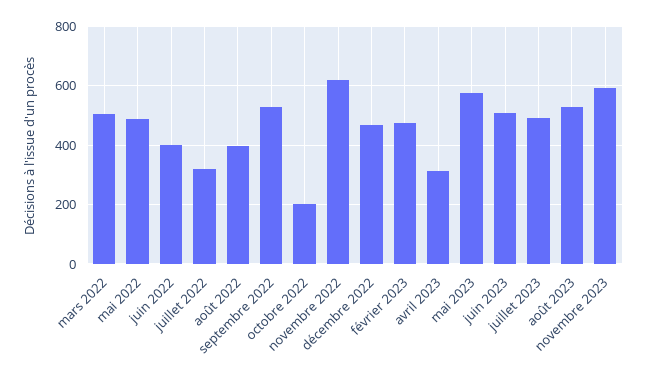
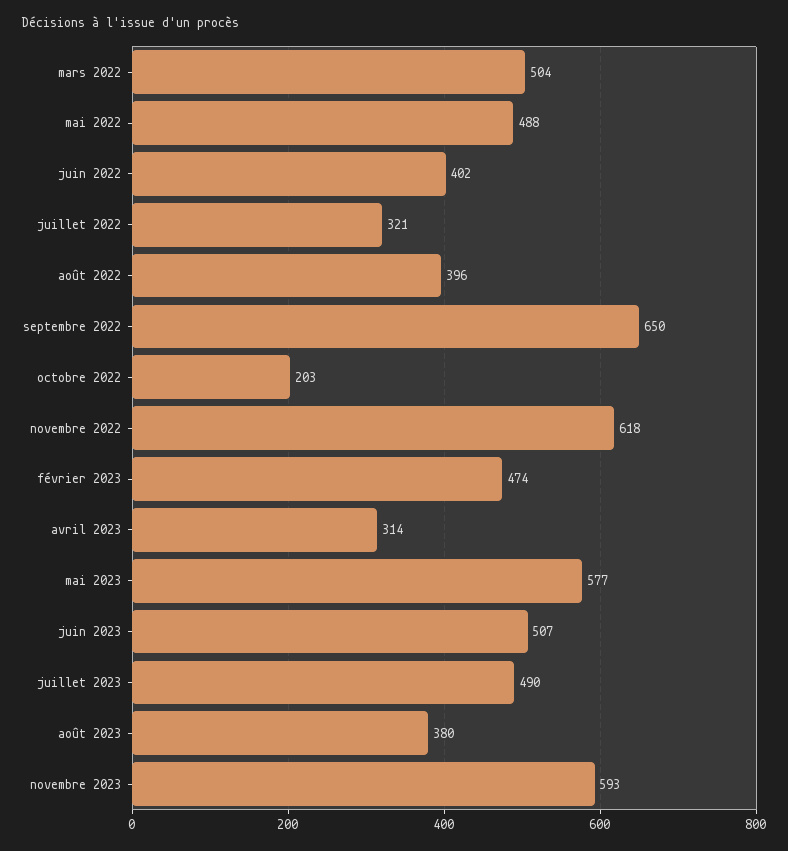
septembre 2022: 525 -> 650
décembre 2022: 475 -> none
août 2023: 525 -> 380

